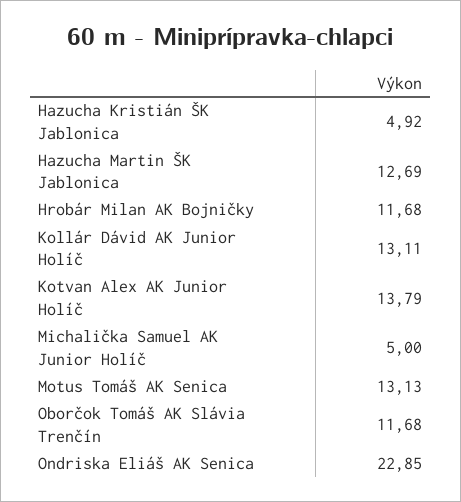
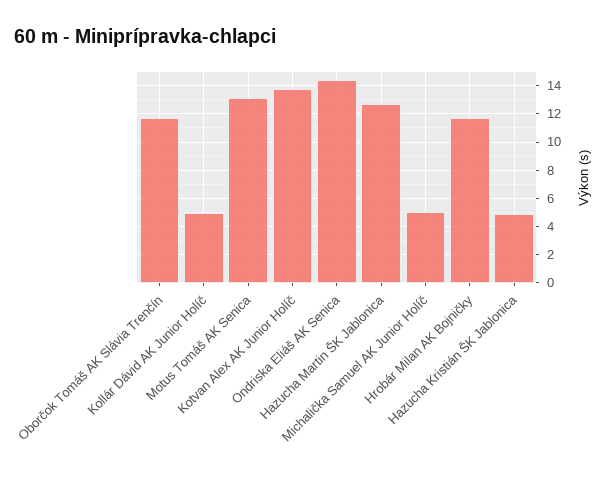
Kollár Dávid AK Junior Holíč: 13.11 -> 5
Ondriska Eliáš AK Senica: 22.85 -> 14.5

